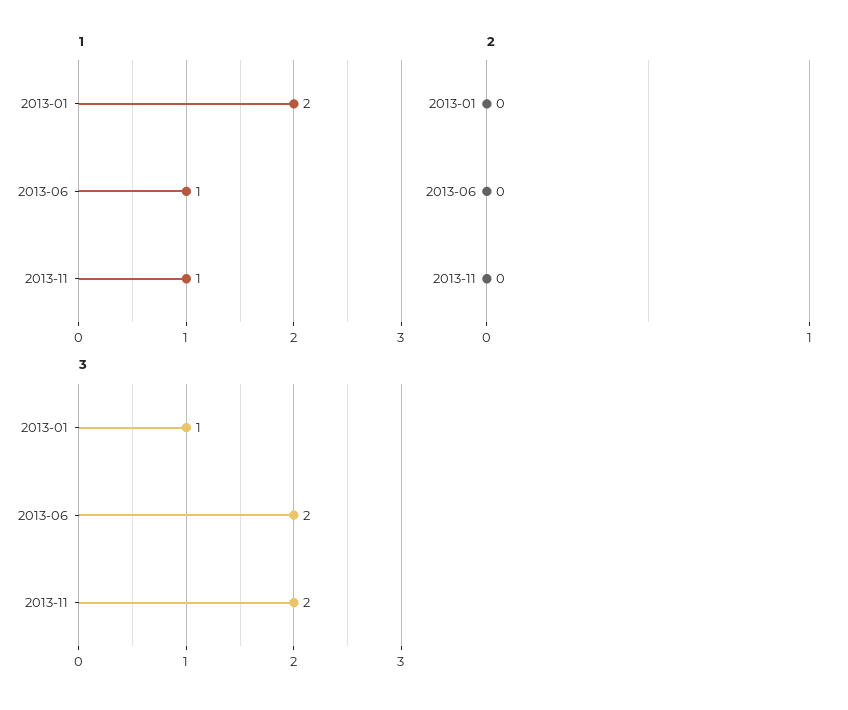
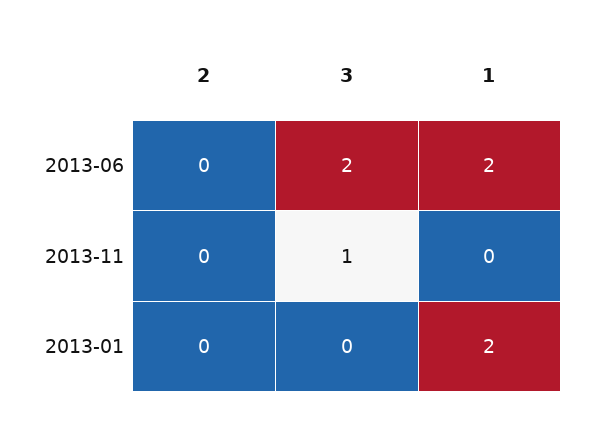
1, 2013-06: 1 -> 2
1, 2013-11: 1 -> 0
3, 2013-01: 1 -> 0
3, 2013-11: 2 -> 1

